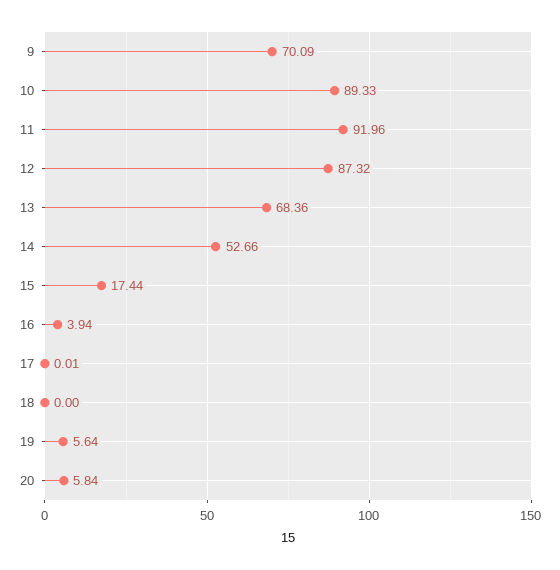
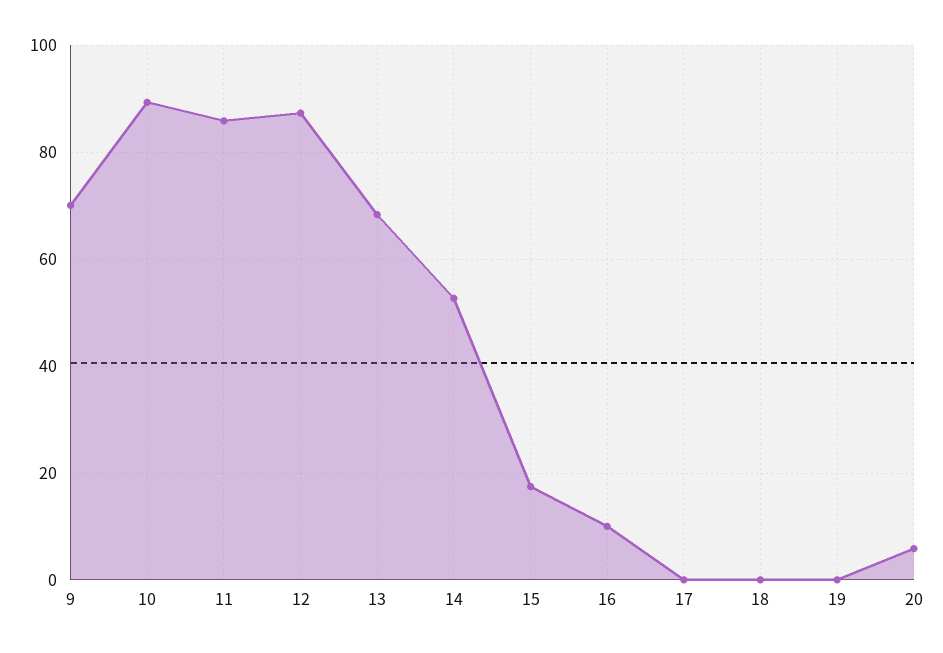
11: 91.96 -> 86
16: 3.94 -> 10
19: 5.64 -> 0

